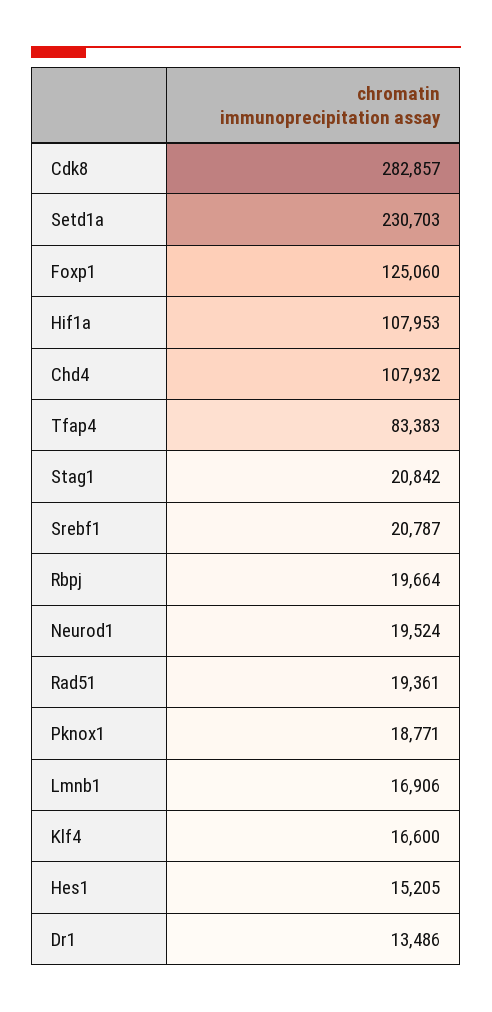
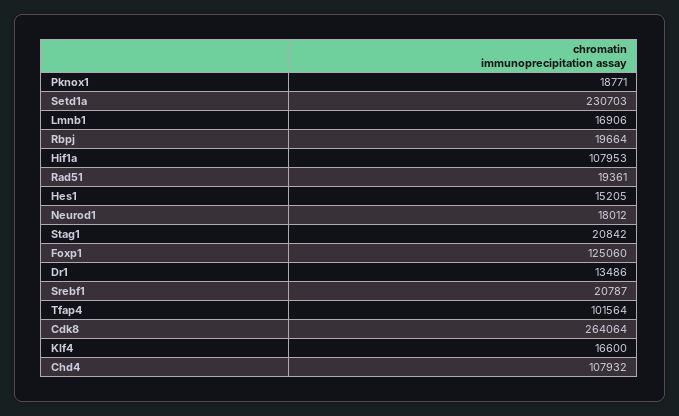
Cdk8: 282857 -> 264064
Tfap4: 83383 -> 101564
Neurod1: 19524 -> 18012

